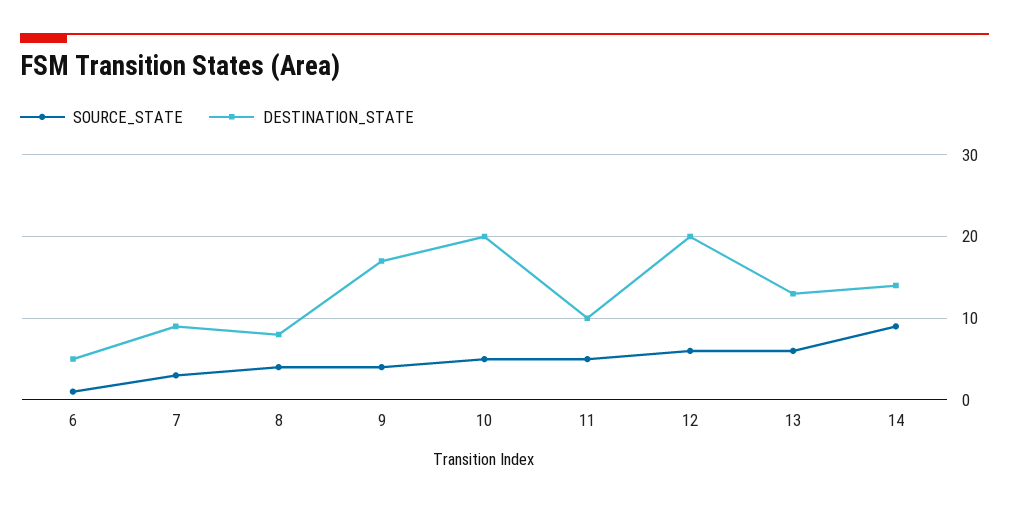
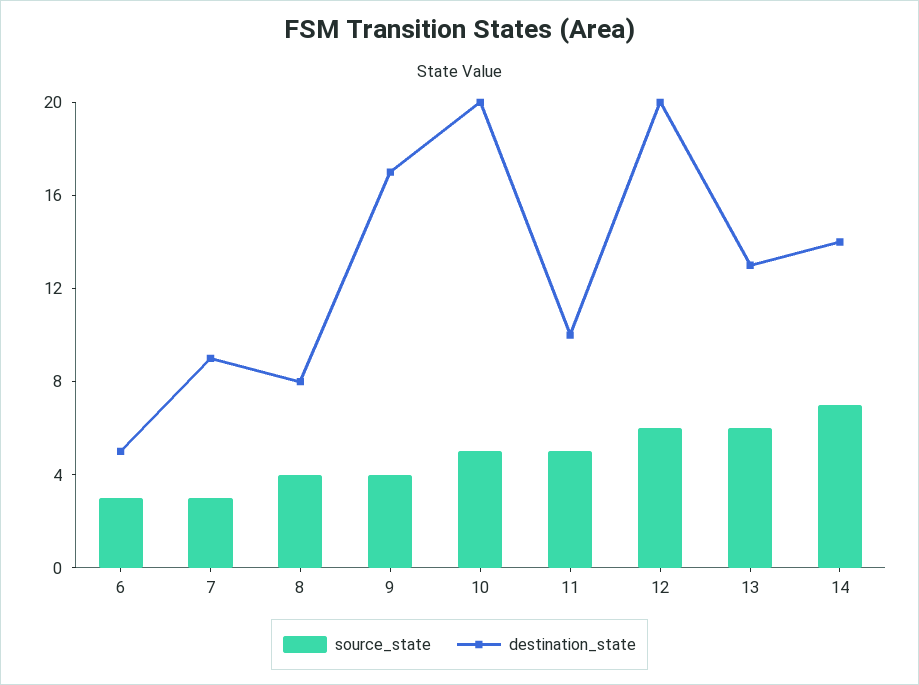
SOURCE_STATE, 6: 1 -> 3
SOURCE_STATE, 14: 9 -> 7

